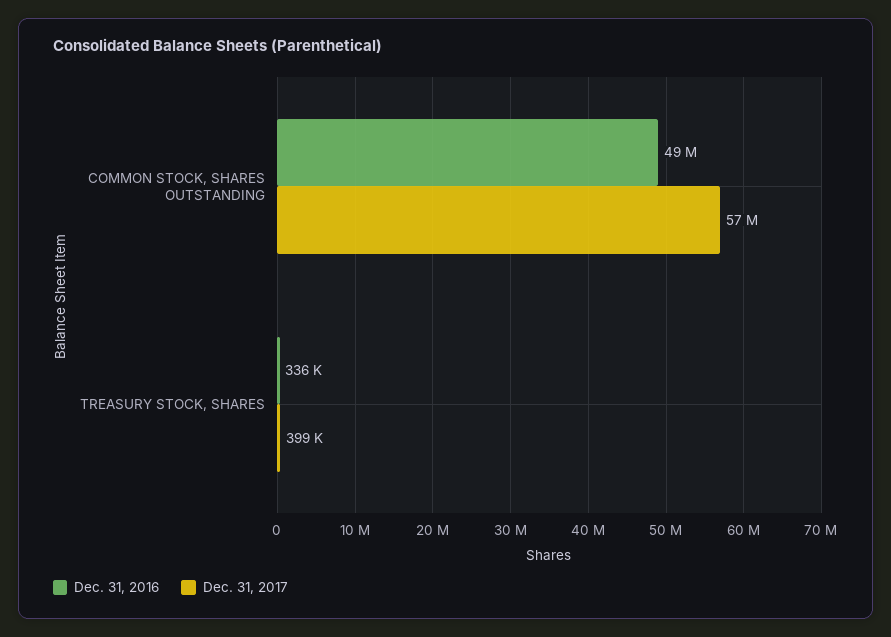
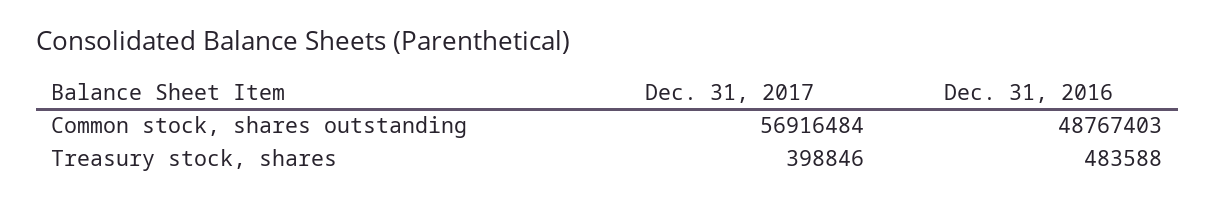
Dec. 31, 2016, TREASURY STOCK, SHARES: 336000 -> 483588

